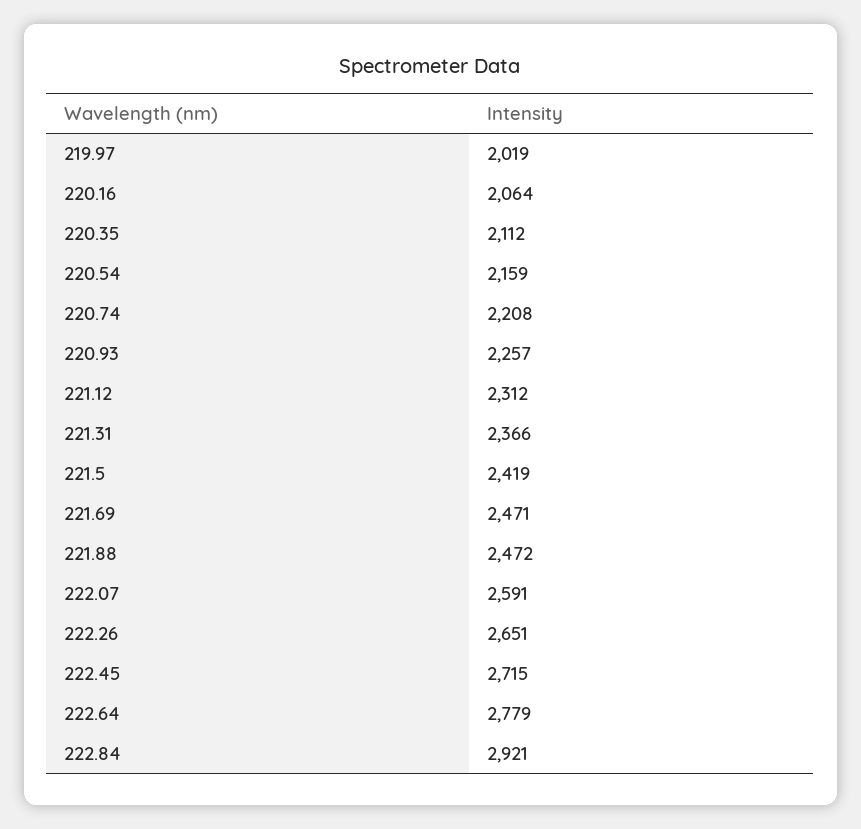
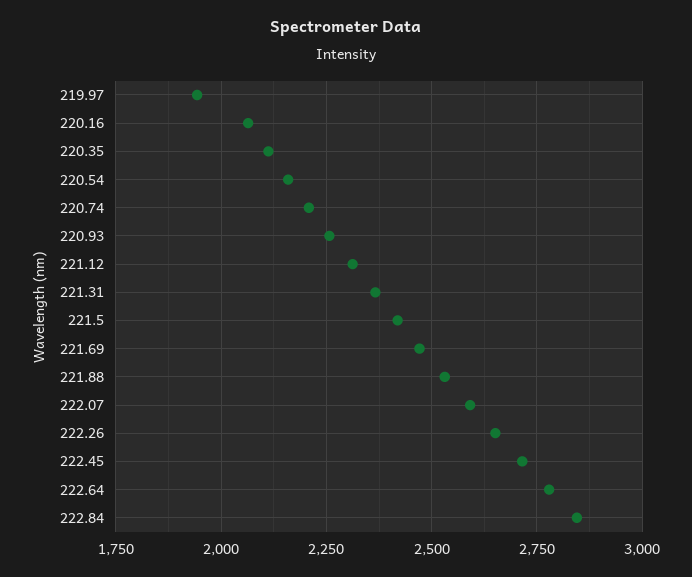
219.97: 2019 -> 1950
221.88: 2472 -> 2525
222.84: 2921 -> 2850

